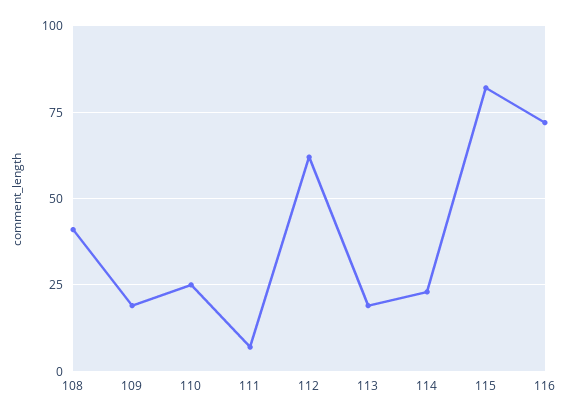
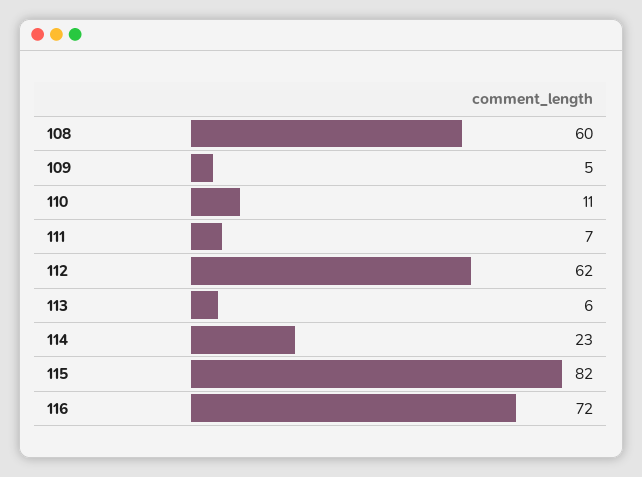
108: 40 -> 60
109: 20 -> 5
110: 25 -> 11
113: 20 -> 6

